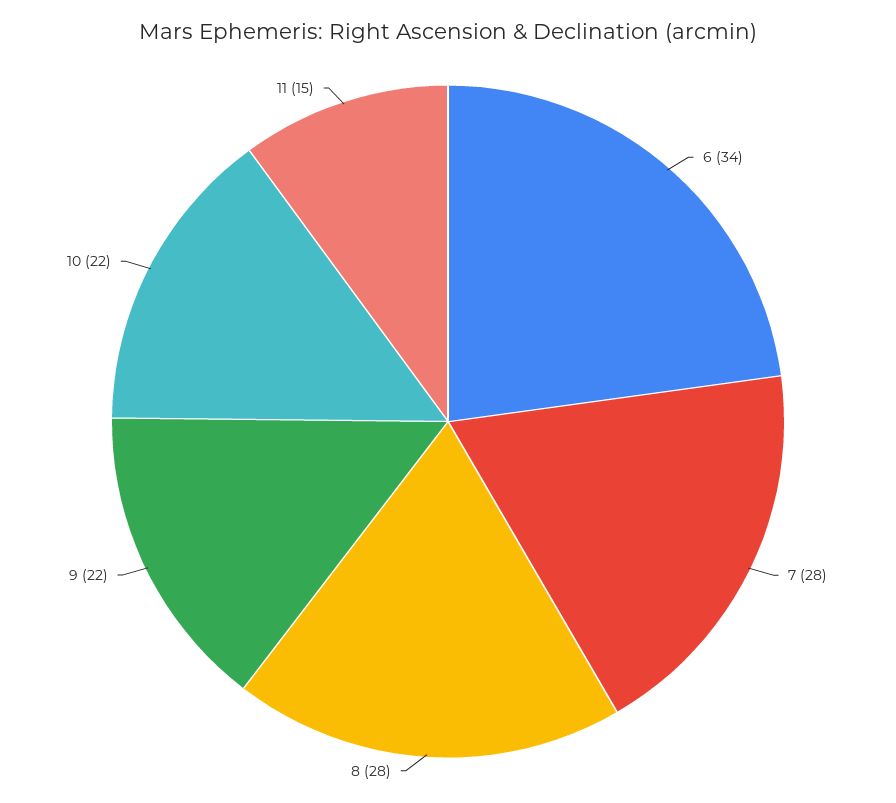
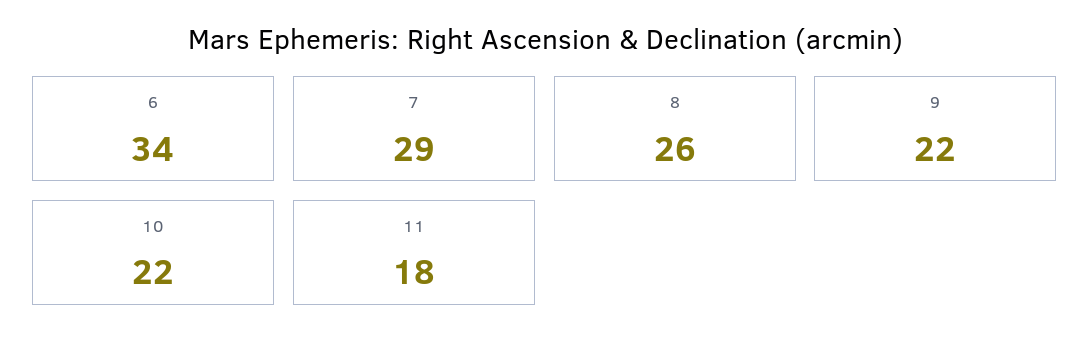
7: 28 -> 29
8: 28 -> 26
11: 15 -> 18

